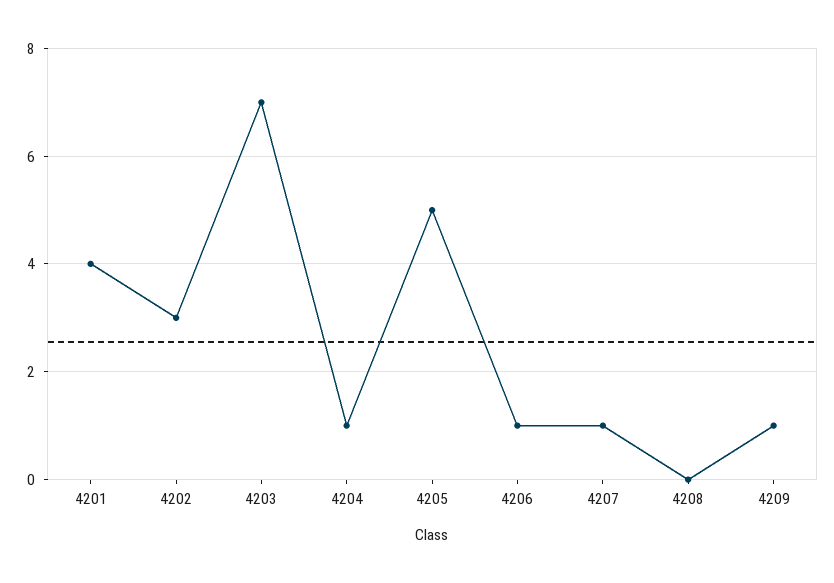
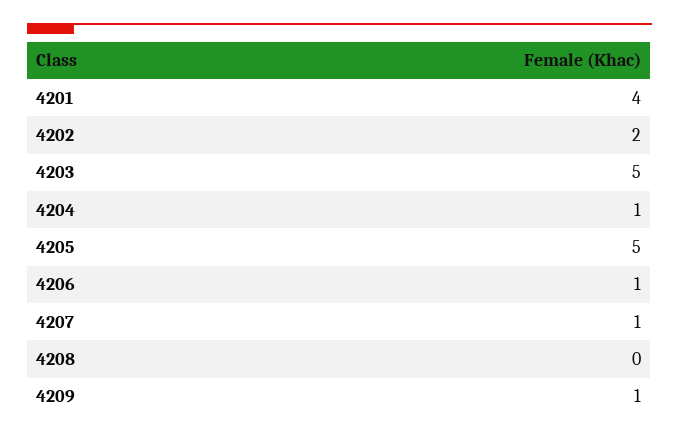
4202: 3 -> 2
4203: 7 -> 5

